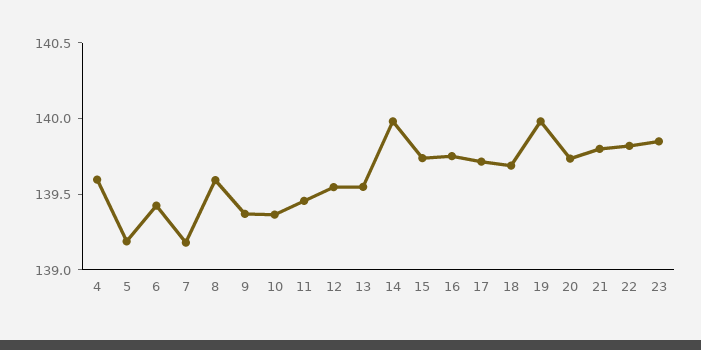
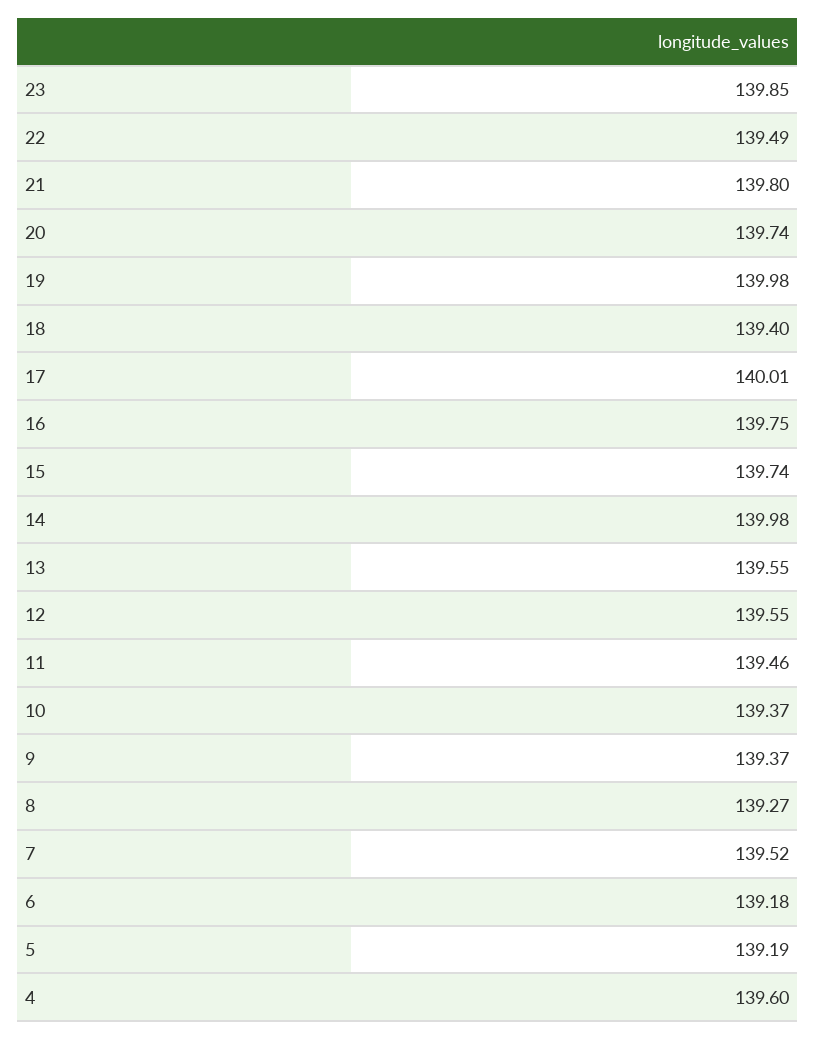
6: 139.4 -> 139.18
7: 139.2 -> 139.52
8: 139.6 -> 139.27
17: 139.7 -> 140.01
18: 139.7 -> 139.4
22: 139.8 -> 139.49

